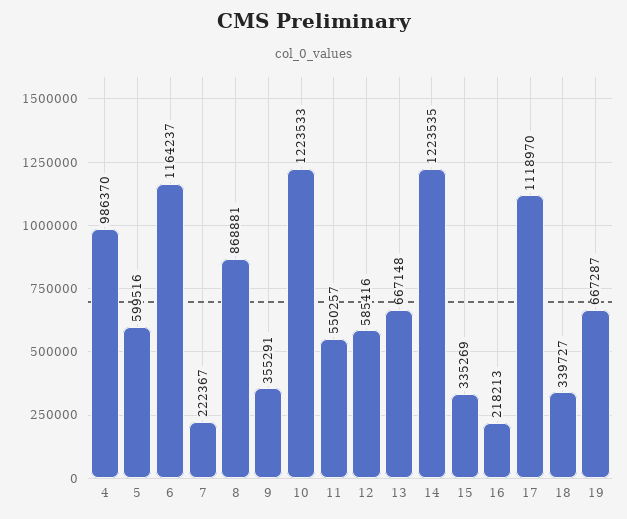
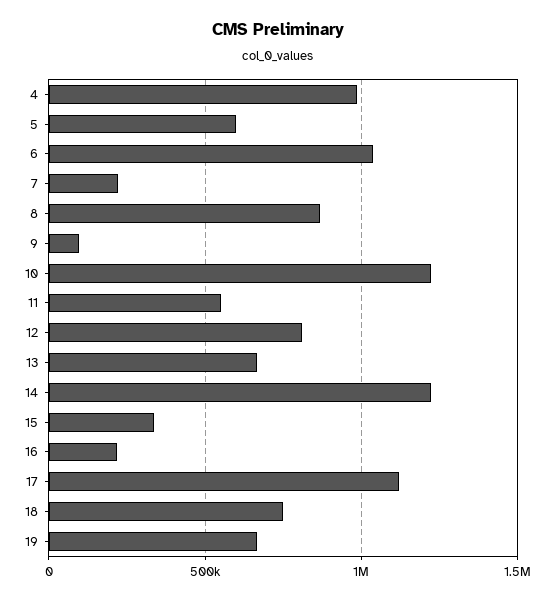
6: 1164237 -> 1050000
9: 355291 -> 100000
12: 585416 -> 800000
18: 339727 -> 750000

